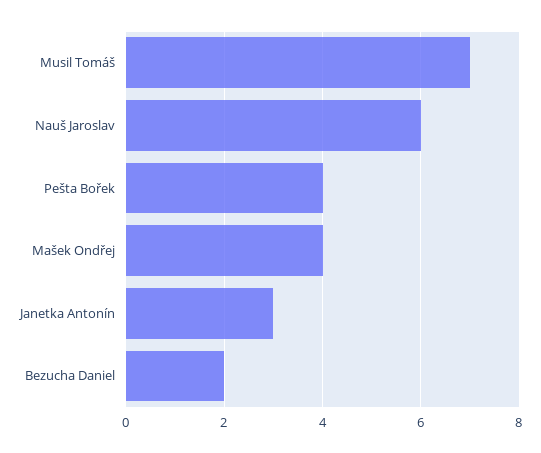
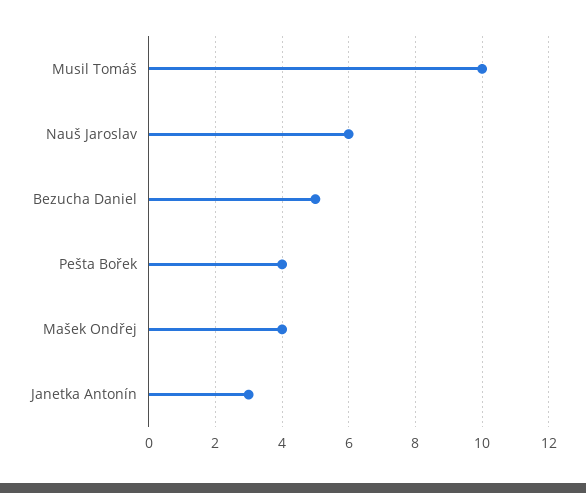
Musil Tomáš: 7 -> 10
Bezucha Daniel: 2 -> 5

